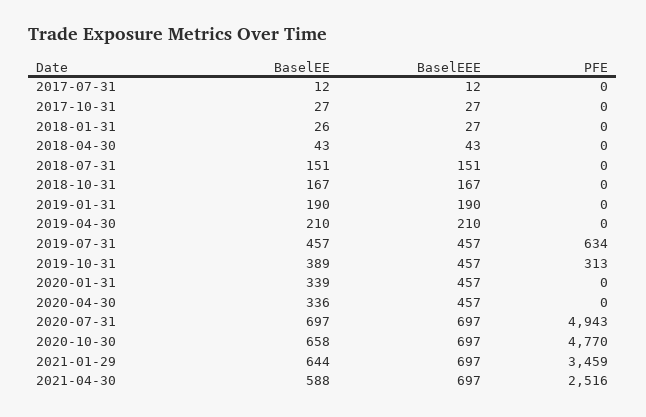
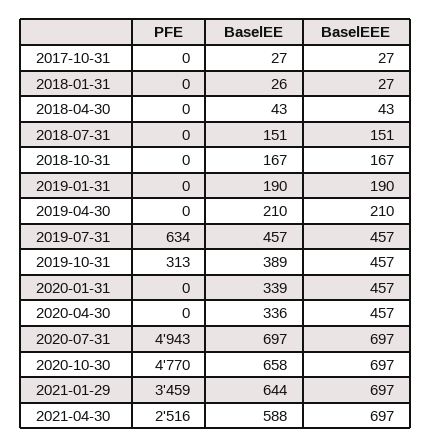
BaselEE, 2017-07-31: 12 -> none
BaselEEE, 2017-07-31: 12 -> none
PFE, 2017-07-31: 0 -> none

